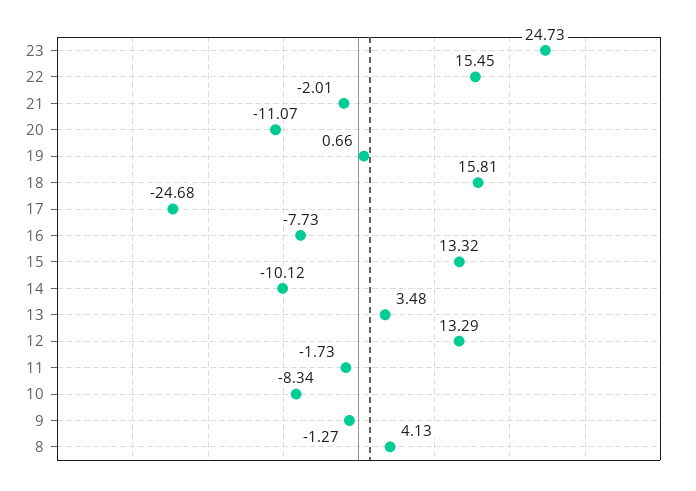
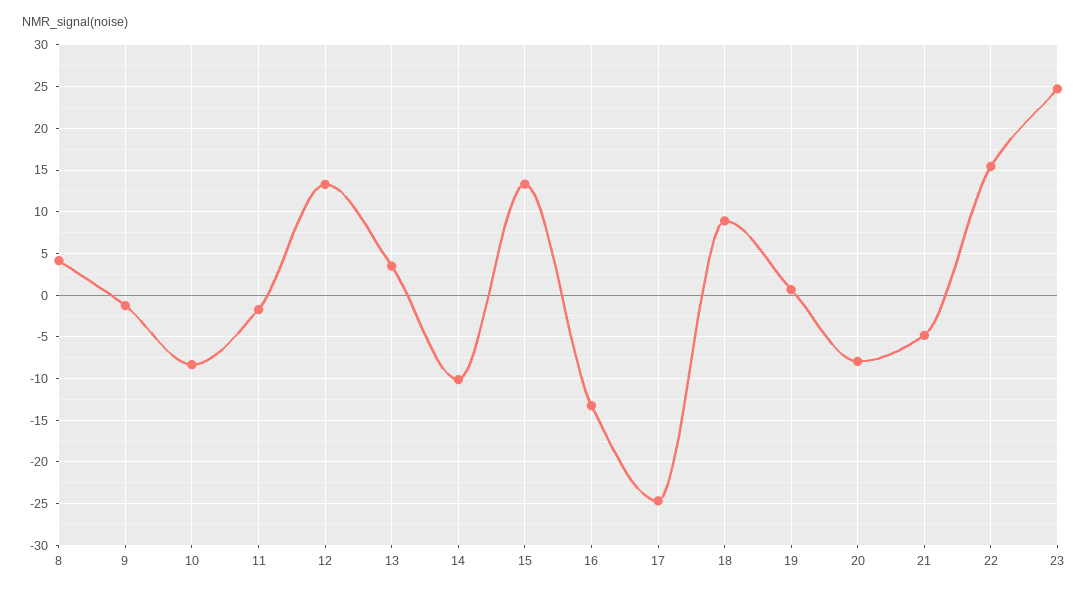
21: -2.01 -> -5
20: -11.07 -> -8
18: 15.81 -> 9
16: -7.73 -> -13

